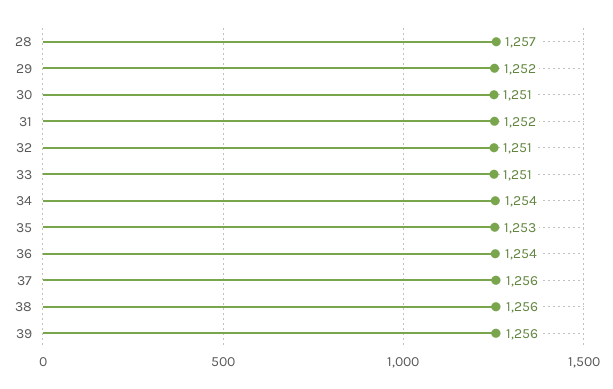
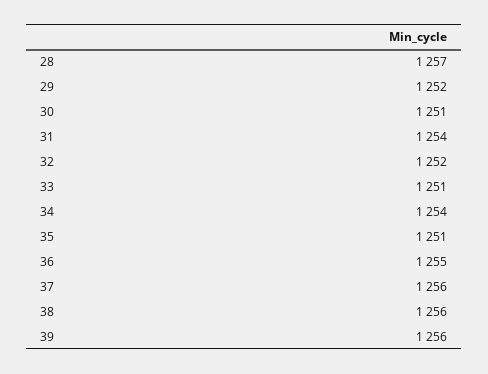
31: 1252 -> 1254
32: 1251 -> 1252
35: 1253 -> 1251
36: 1254 -> 1255

